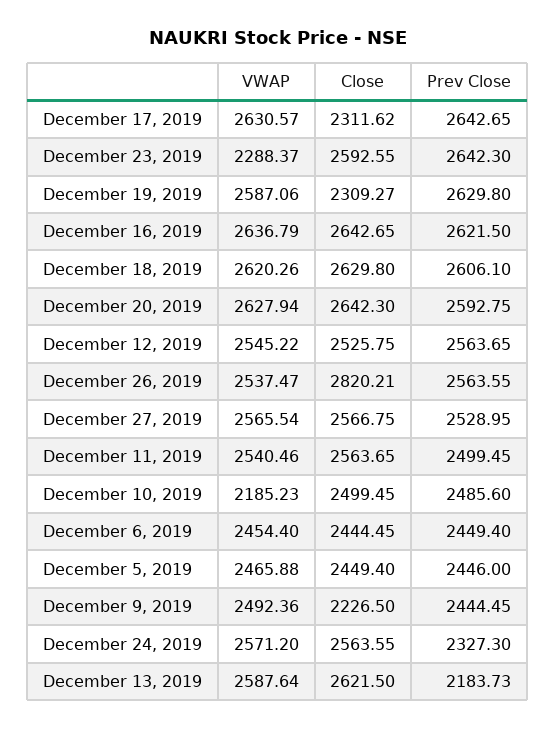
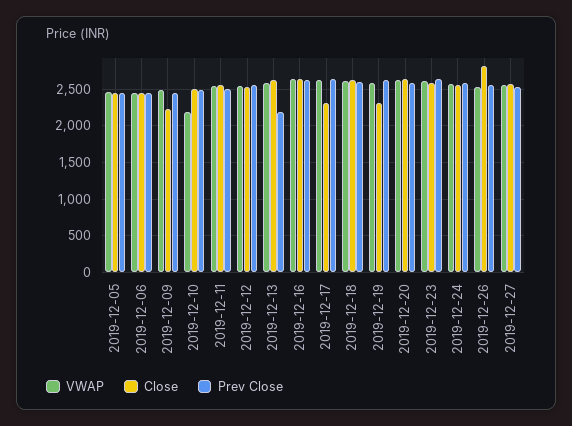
VWAP, December 23, 2019: 2288.37 -> 2600
Prev Close, December 24, 2019: 2327.3 -> 2600

